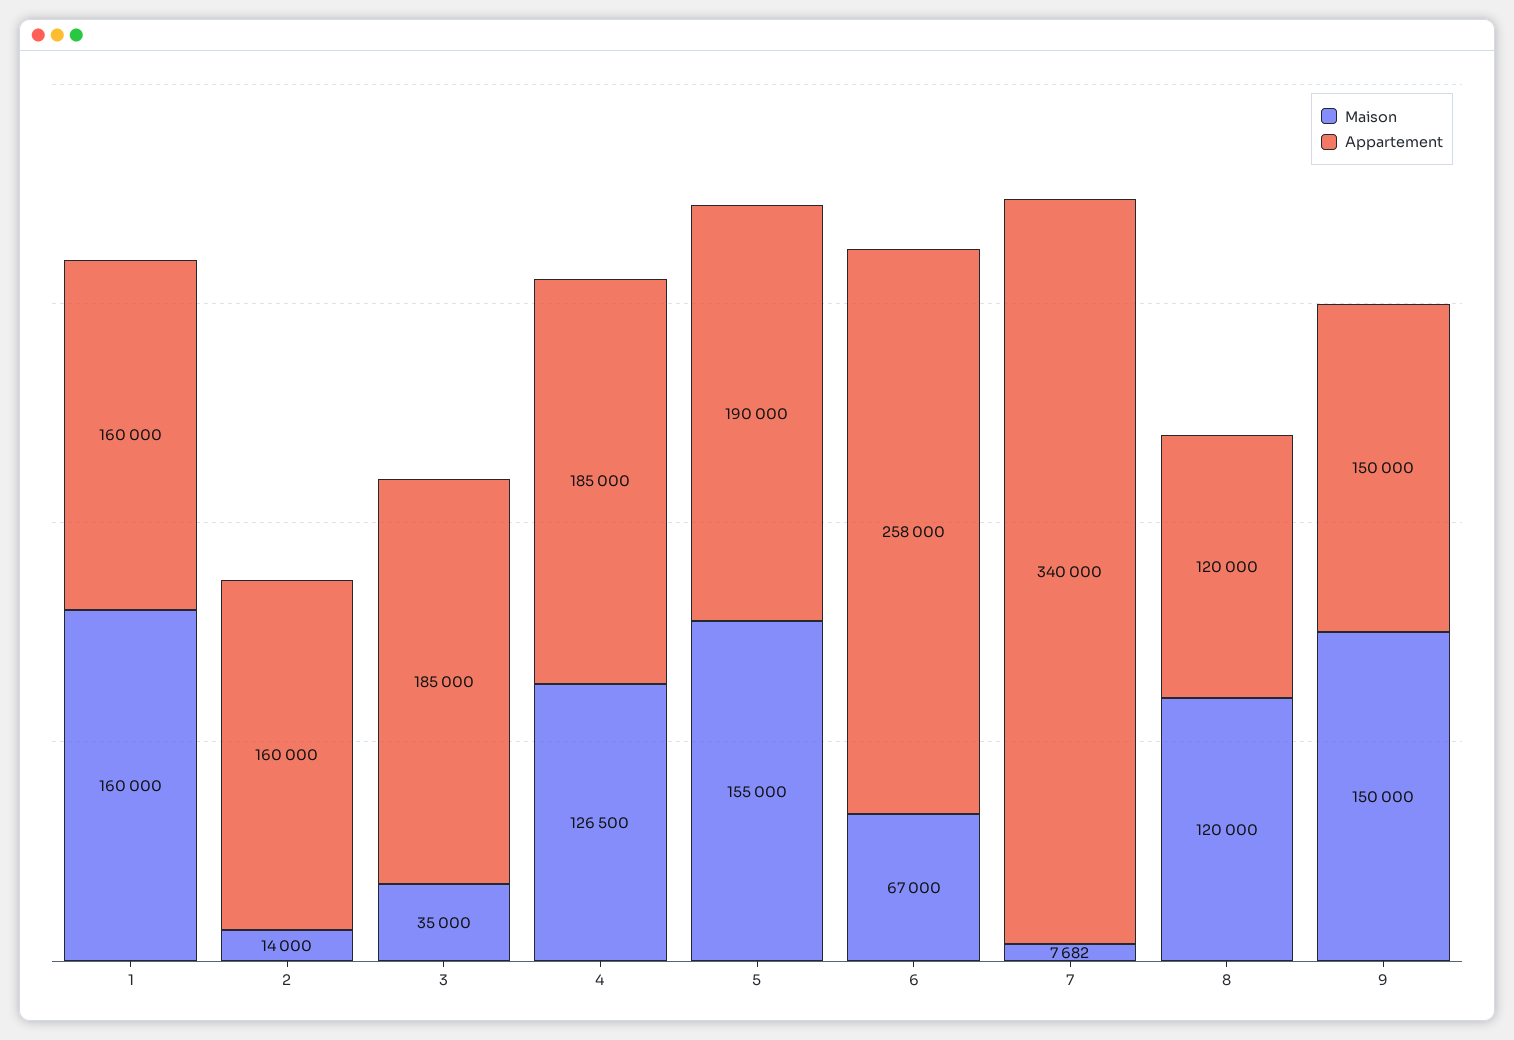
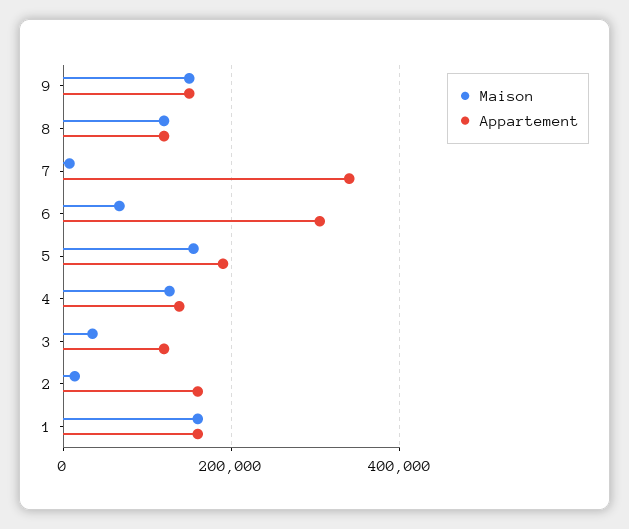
Appartement, 3: 185000 -> 120000
Appartement, 4: 185000 -> 140000
Appartement, 6: 258000 -> 300000

